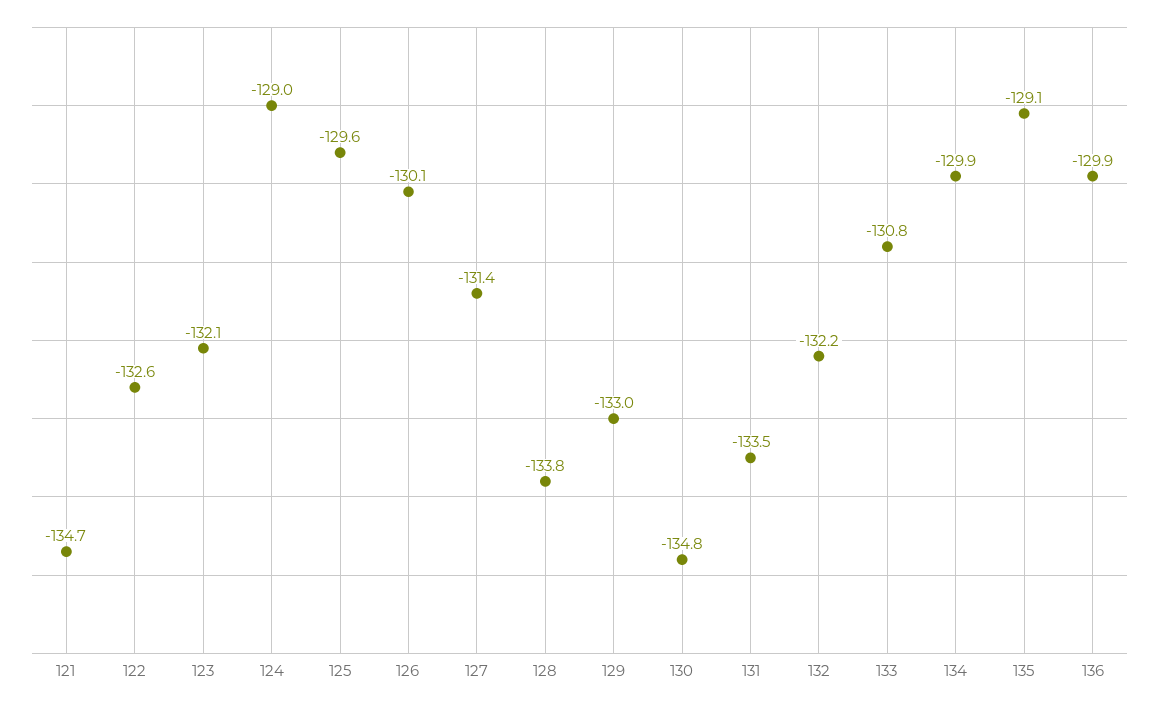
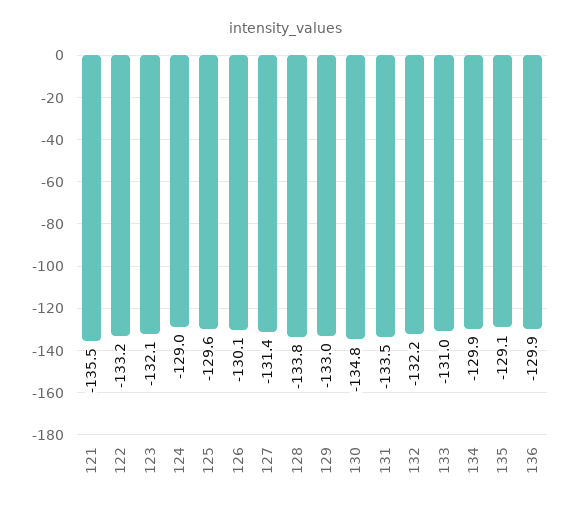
121: -134.7 -> -135.5
122: -132.6 -> -133.2
133: -130.8 -> -131

